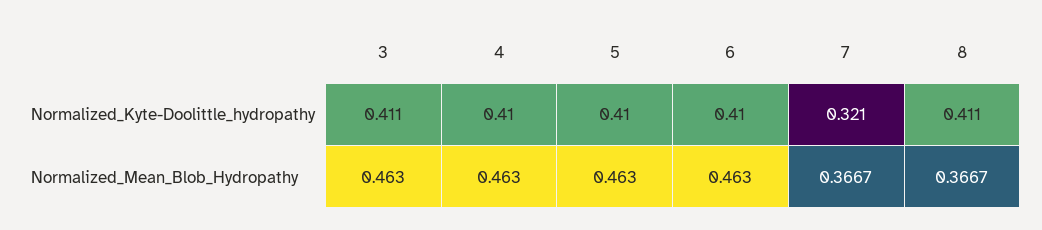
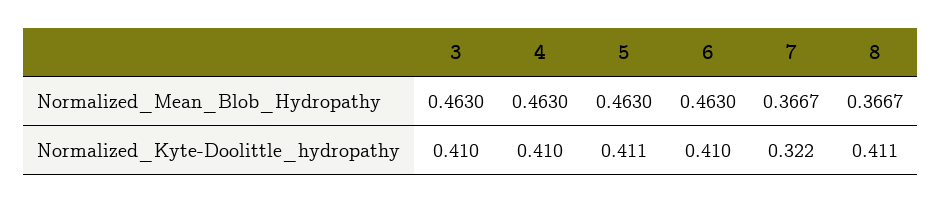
3, Normalized_Kyte-Doolittle_hydropathy: 0.411 -> 0.41
5, Normalized_Kyte-Doolittle_hydropathy: 0.41 -> 0.411
7, Normalized_Kyte-Doolittle_hydropathy: 0.321 -> 0.322

